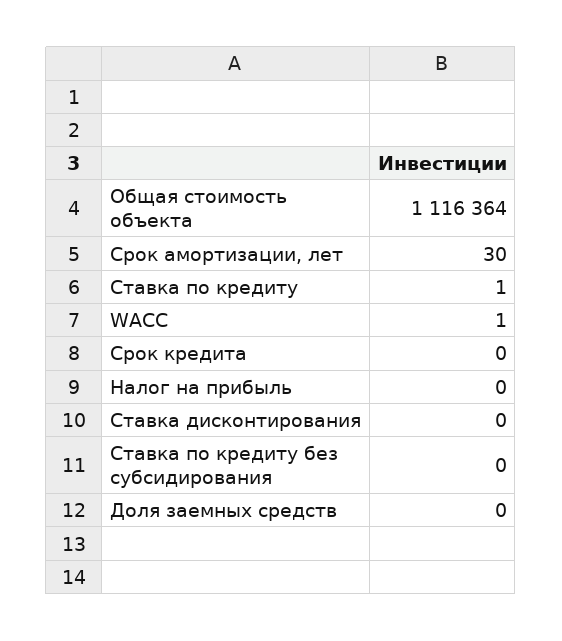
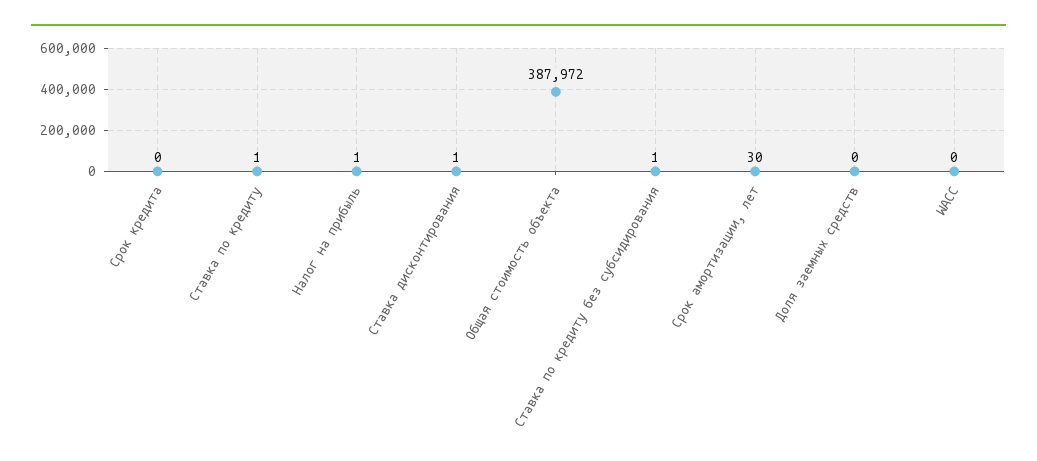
Общая стоимость объекта: 1116364 -> 387972
WACC: 1 -> 0
Налог на прибыль: 0 -> 1
Ставка дисконтирования: 0 -> 1
Ставка по кредиту без субсидирования: 0 -> 1

